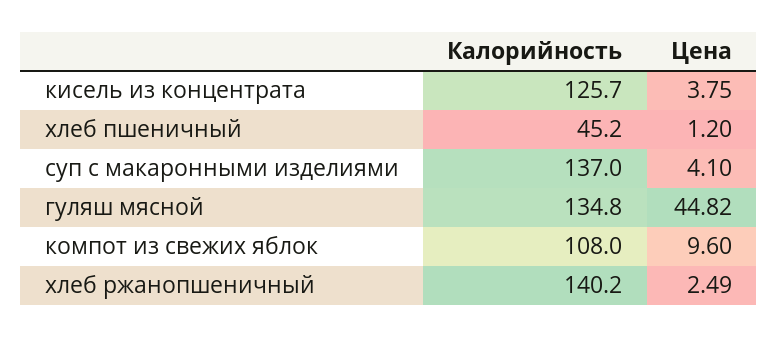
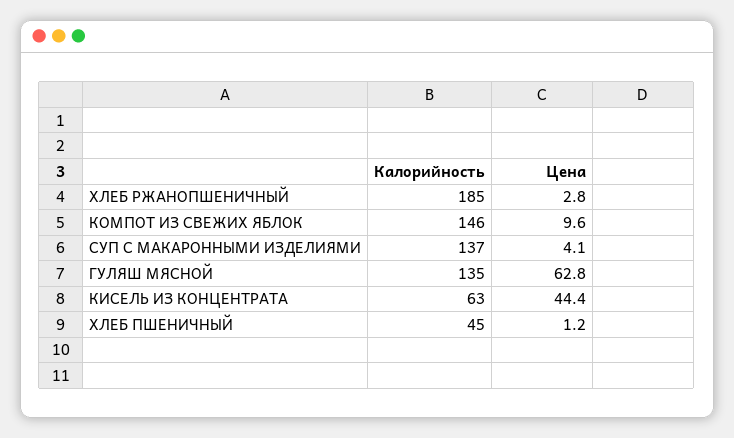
Калорийность, кисель из концентрата: 125.7 -> 63
Цена, кисель из концентрата: 3.75 -> 44.4
Цена, гуляш мясной: 44.82 -> 62.8
Калорийность, компот из свежих яблок: 108 -> 146
Калорийность, хлеб ржанопшеничный: 140.2 -> 185
Цена, хлеб ржанопшеничный: 2.49 -> 2.8

